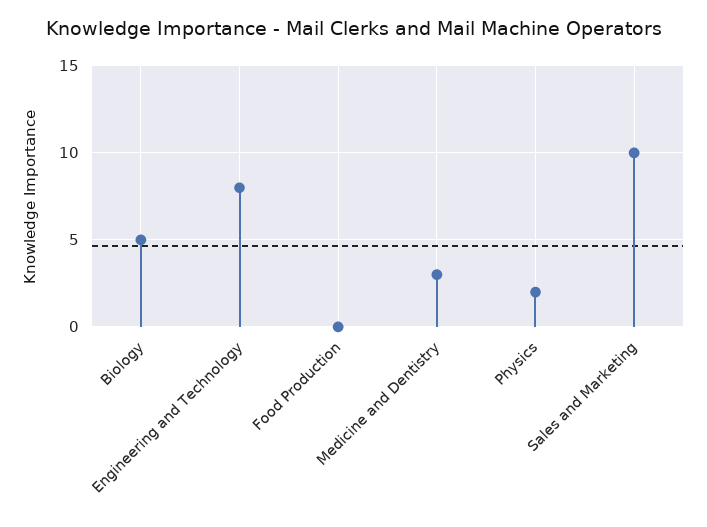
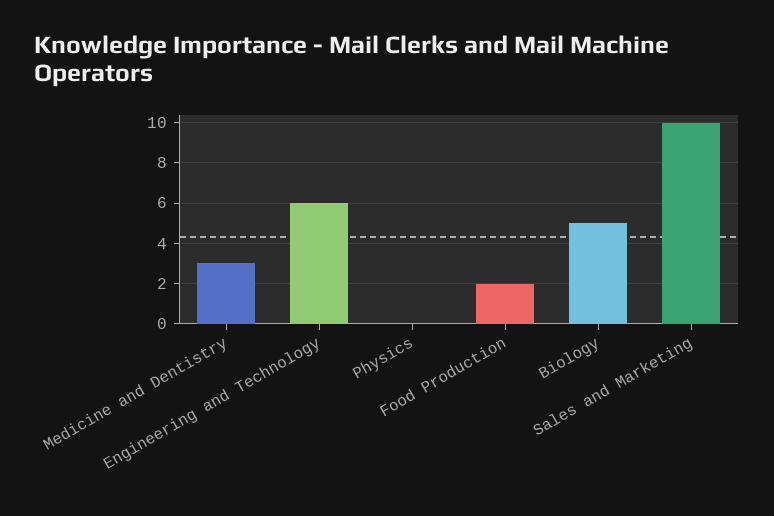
Engineering and Technology: 8 -> 6
Food Production: 0 -> 2
Physics: 2 -> 0

